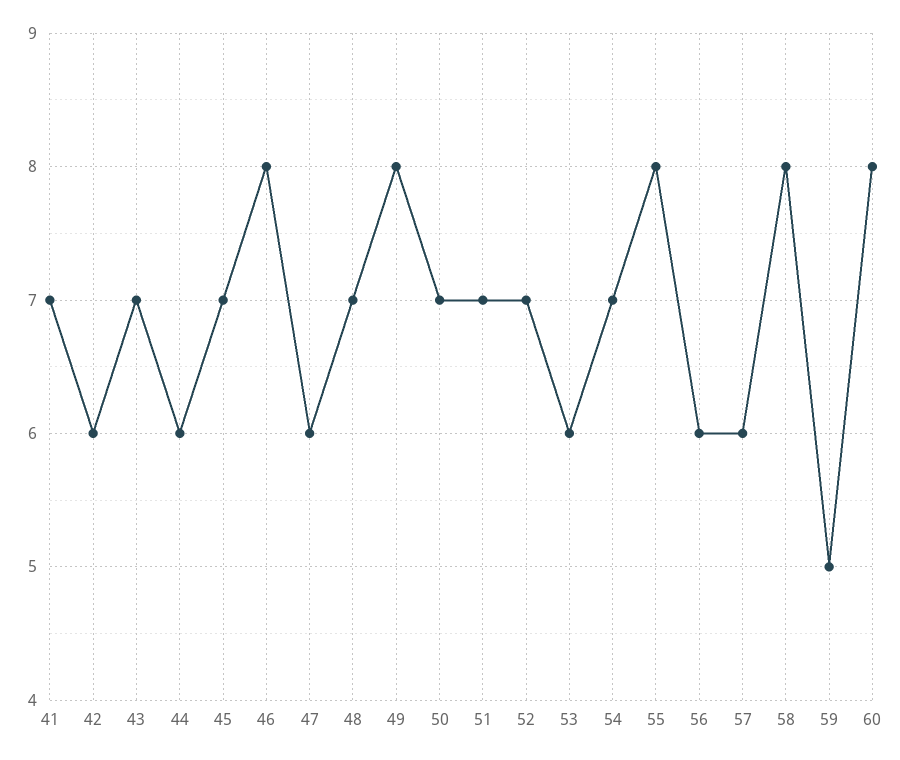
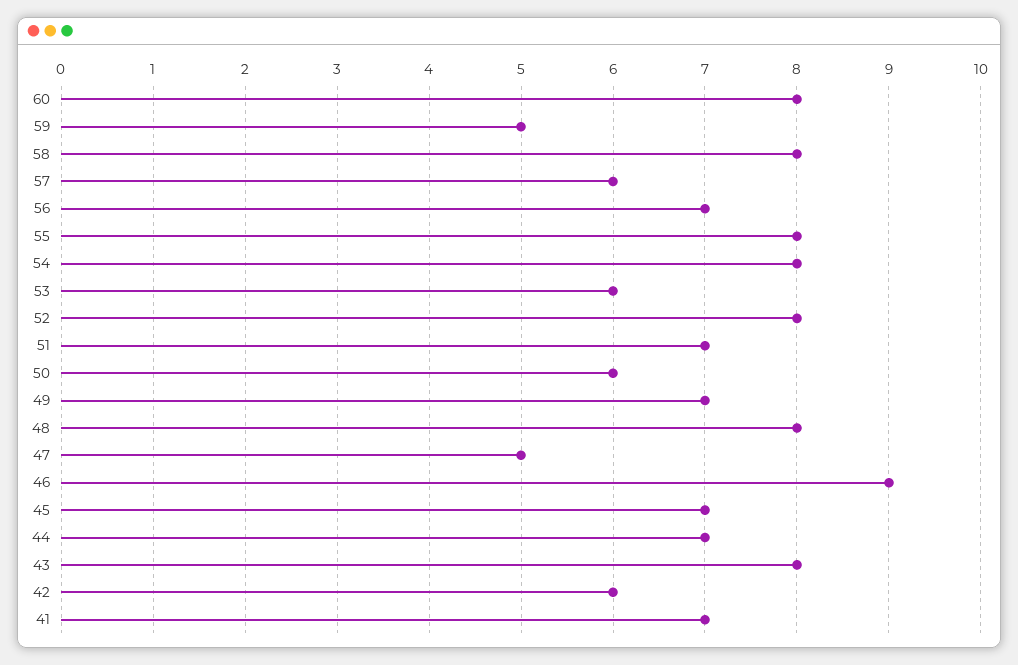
43: 7 -> 8
44: 6 -> 7
46: 8 -> 9
47: 6 -> 5
48: 7 -> 8
49: 8 -> 7
50: 7 -> 6
52: 7 -> 8
54: 7 -> 8
56: 6 -> 7

